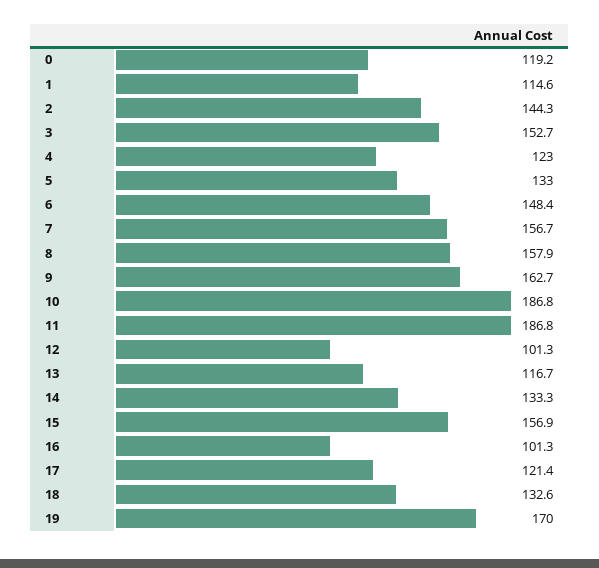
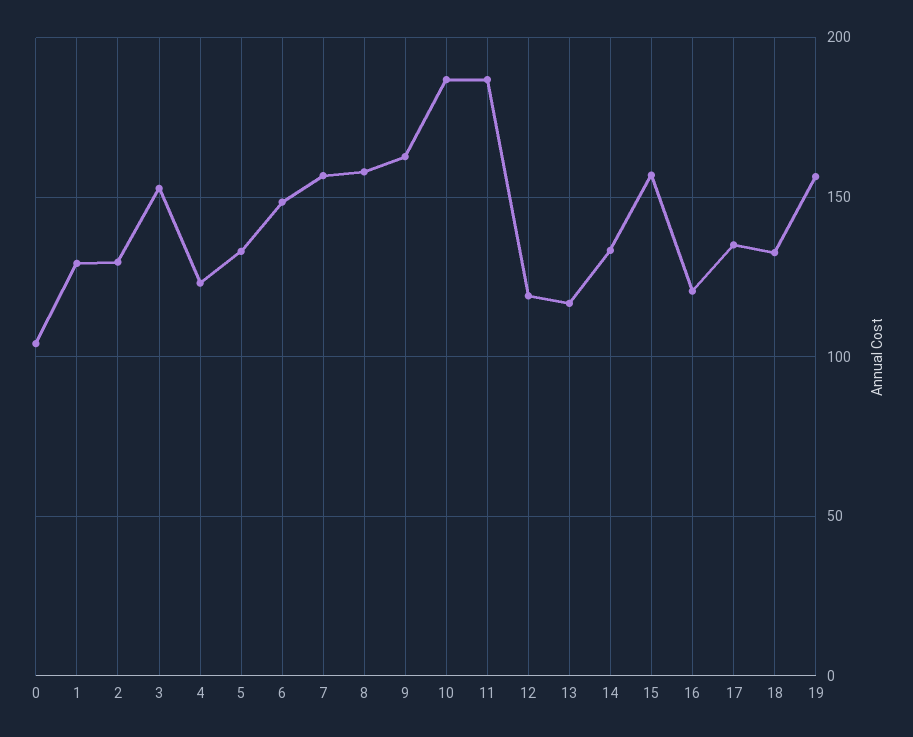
0: 119.2 -> 105
1: 114.6 -> 130
2: 144.3 -> 130
12: 101.3 -> 120
16: 101.3 -> 120
17: 121.4 -> 135
19: 170 -> 155

